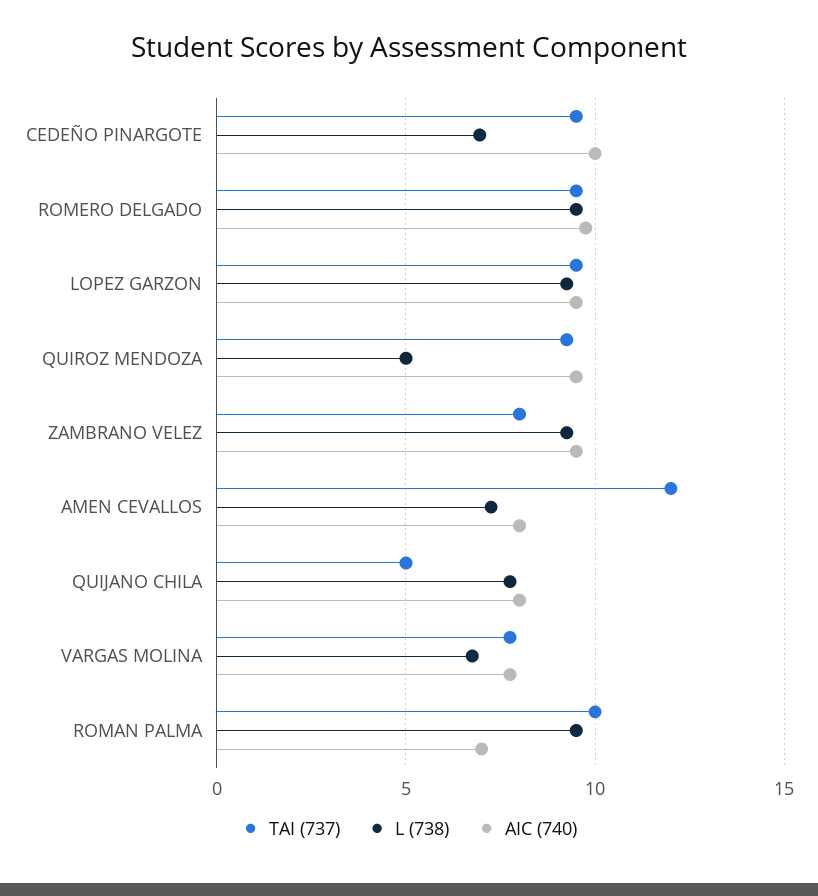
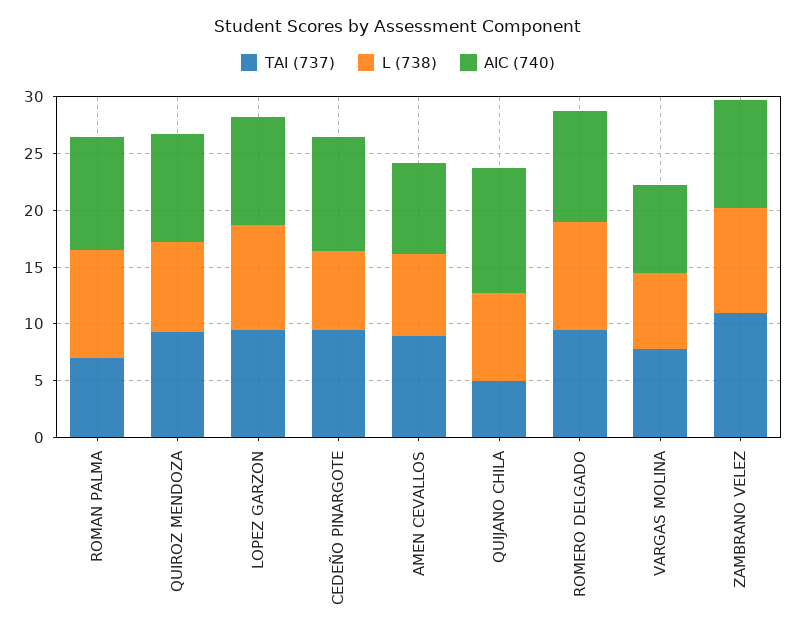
L (738), QUIROZ MENDOZA: 5 -> 8
TAI (737), ZAMBRANO VELEZ: 8 -> 11
TAI (737), AMEN CEVALLOS: 12 -> 9
AIC (740), QUIJANO CHILA: 8 -> 11
TAI (737), ROMAN PALMA: 10 -> 7
AIC (740), ROMAN PALMA: 7 -> 10

